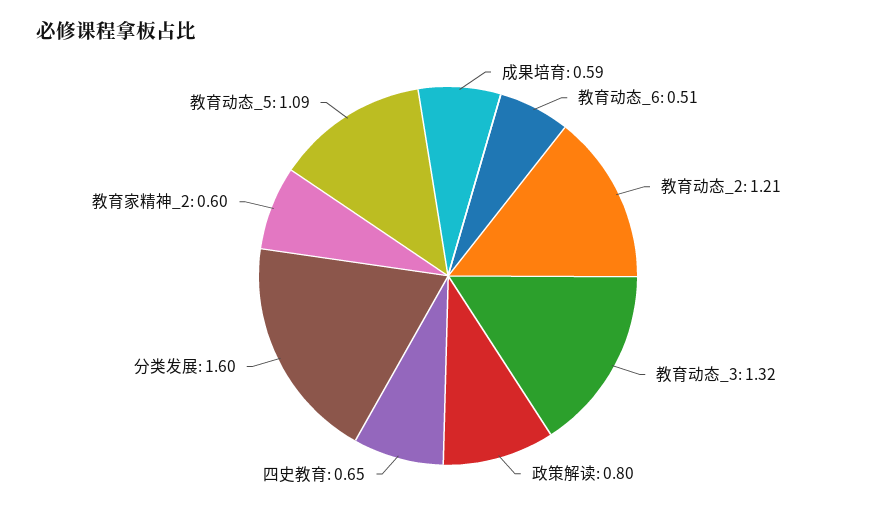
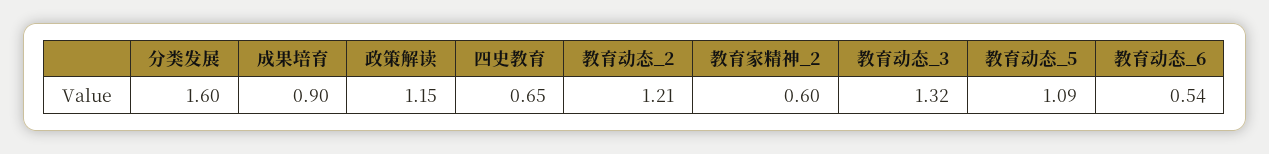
成果培育: 0.59 -> 0.9
教育动态_6: 0.51 -> 0.54
政策解读: 0.8 -> 1.15

